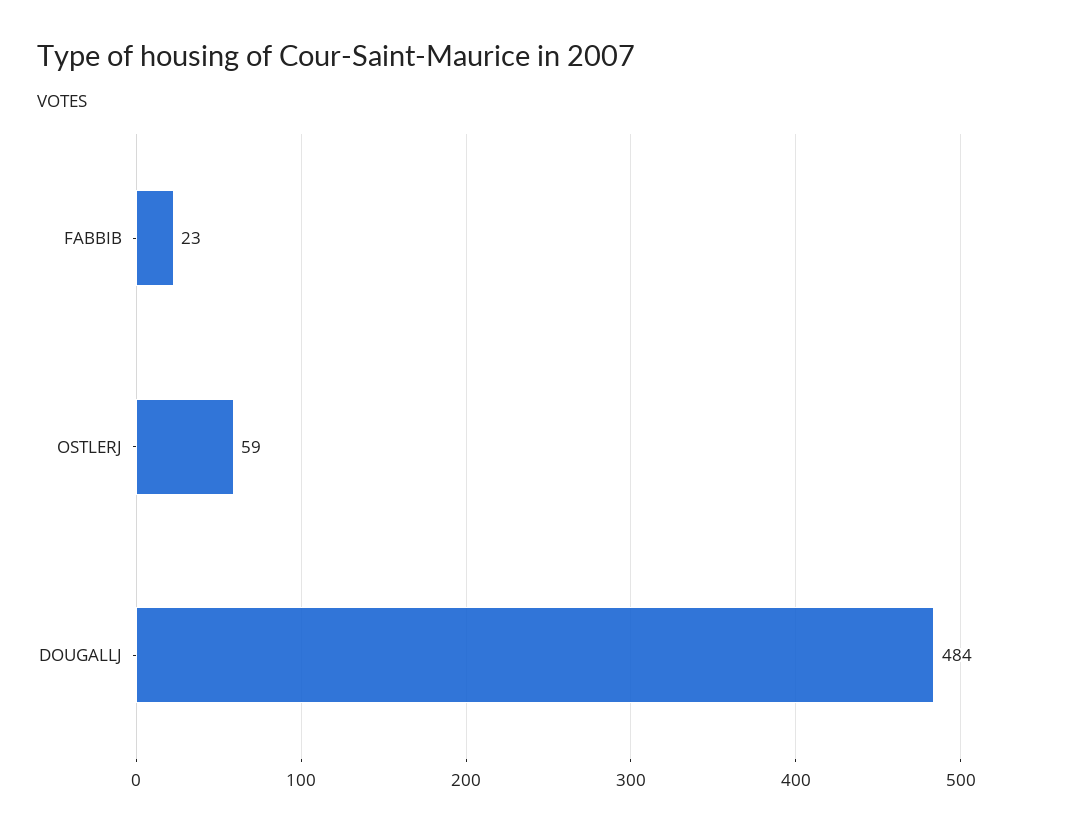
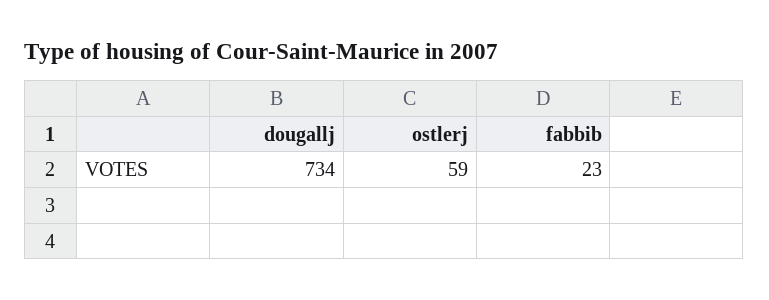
DOUGALLJ: 484 -> 734

